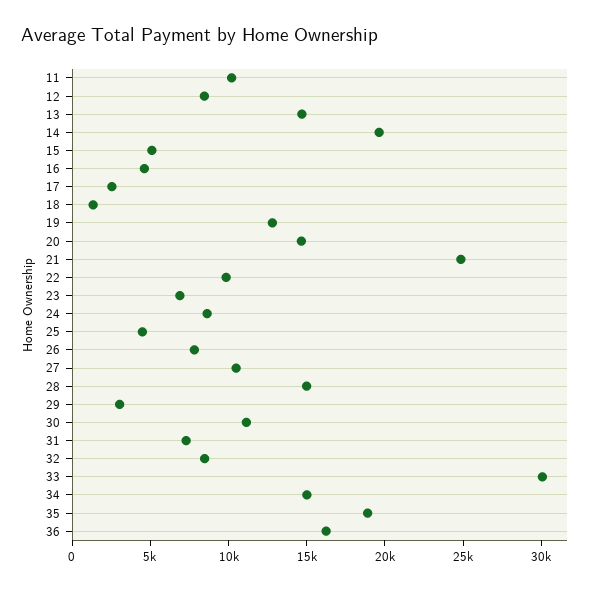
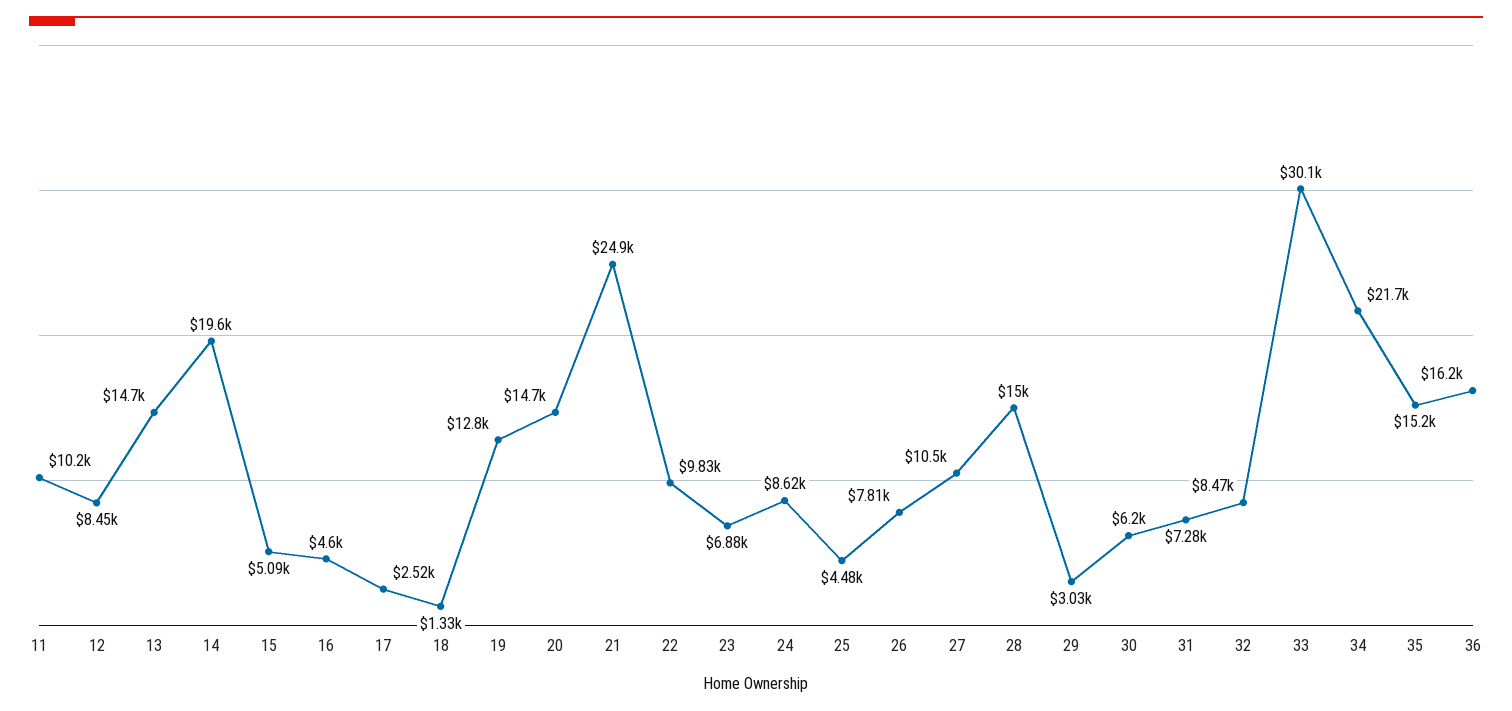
30: 11000 -> 6200
34: 15000 -> 21700
35: 19000 -> 15200

